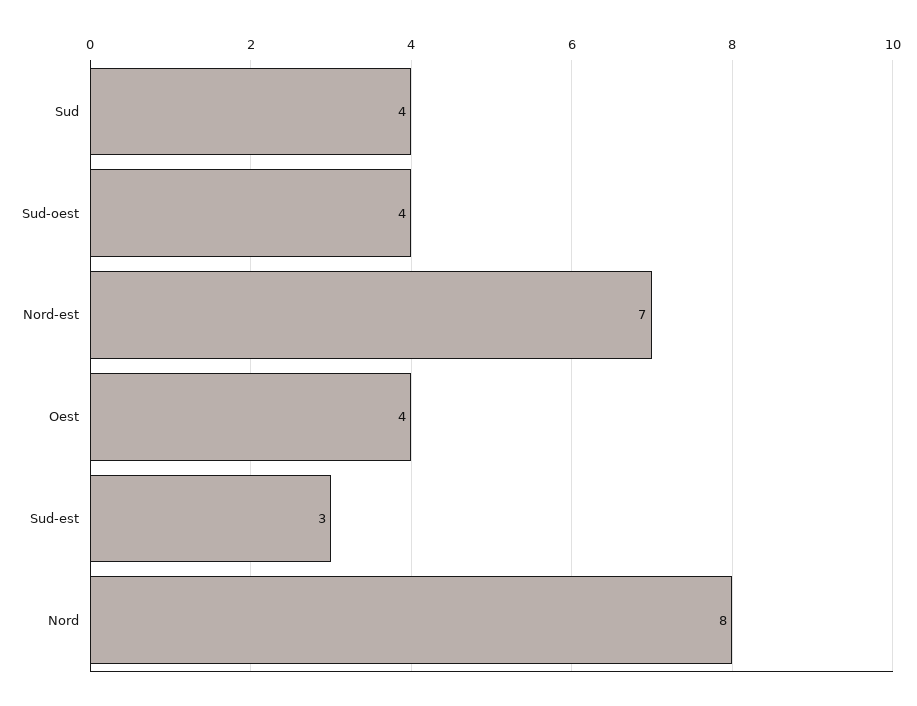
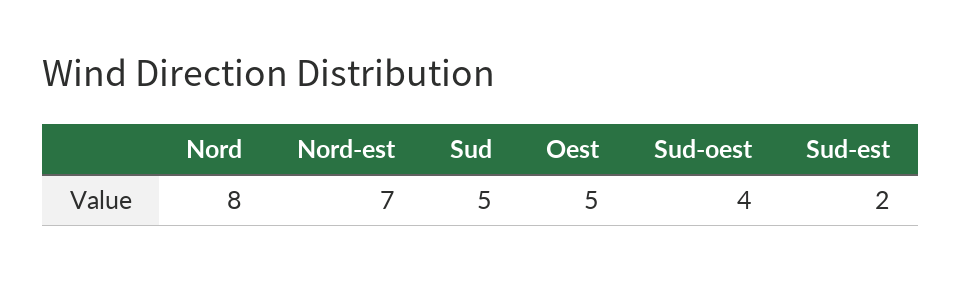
Sud: 4 -> 5
Oest: 4 -> 5
Sud-est: 3 -> 2

